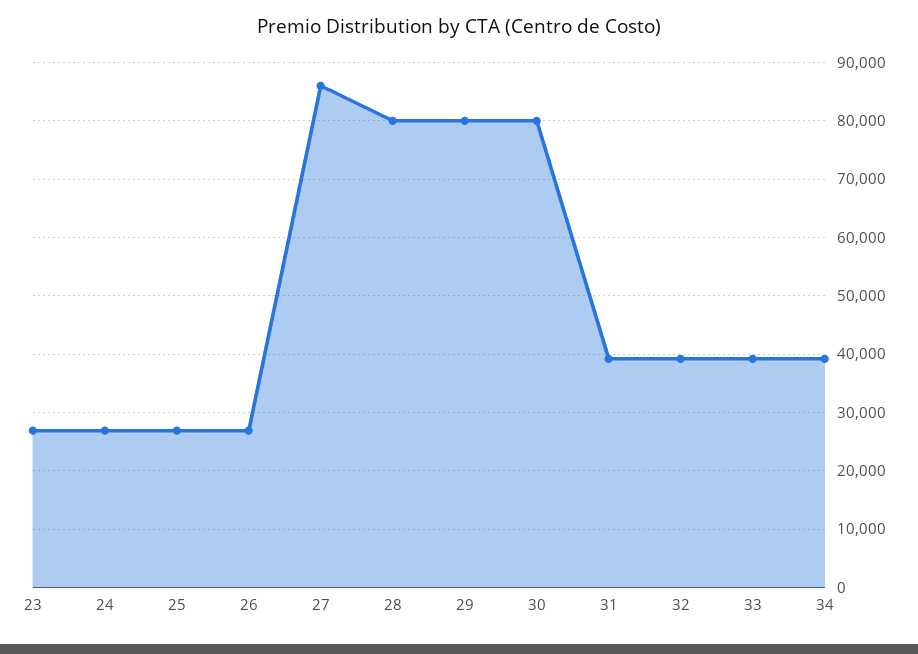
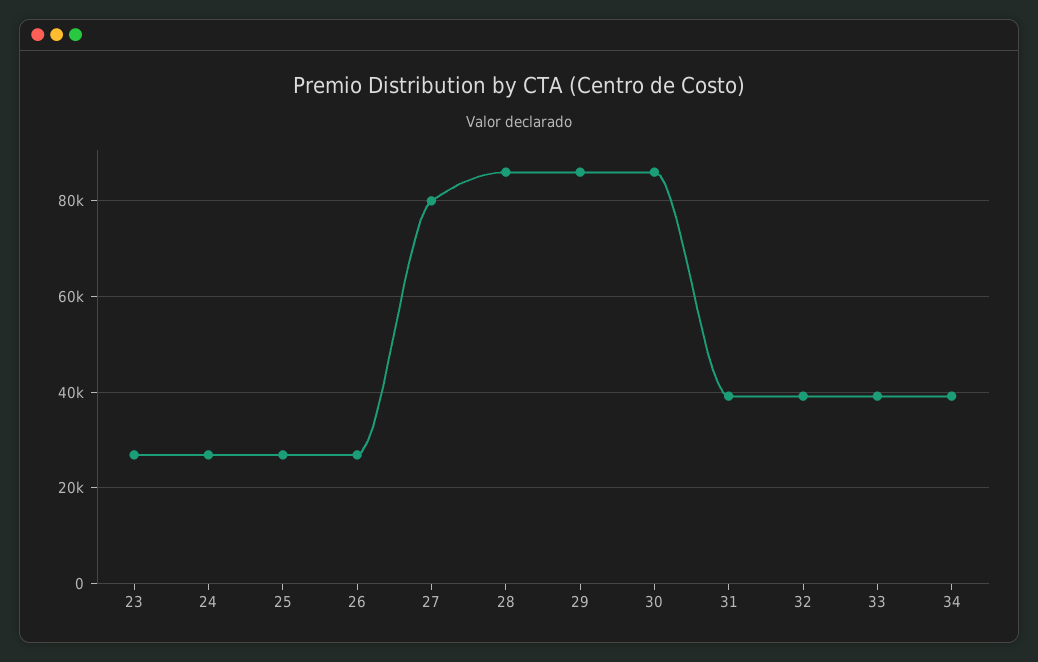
27: 86000 -> 80000
28: 80000 -> 86000
29: 80000 -> 86000
30: 80000 -> 86000

